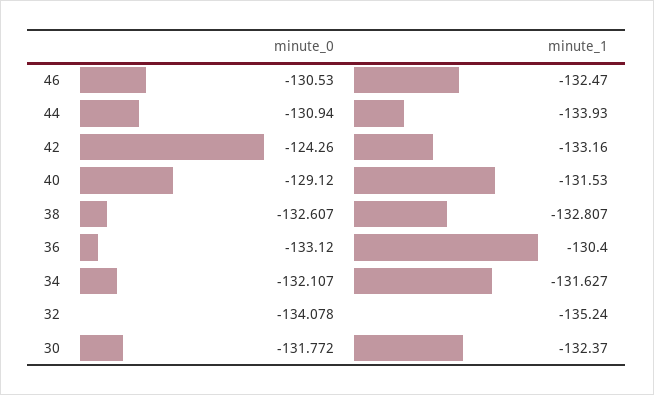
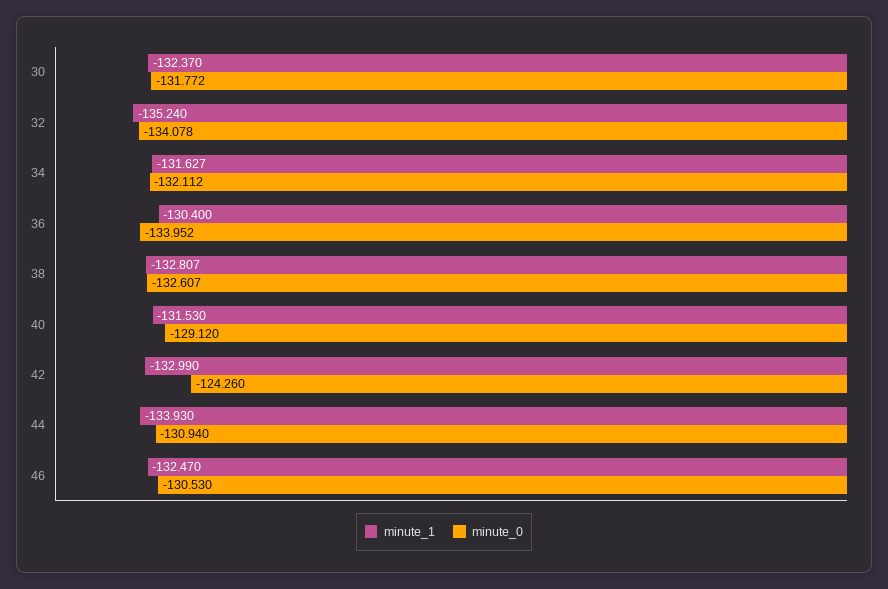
minute_1, 42: -133.16 -> -132.99
minute_0, 36: -133.12 -> -133.952
minute_0, 34: -132.107 -> -132.112

